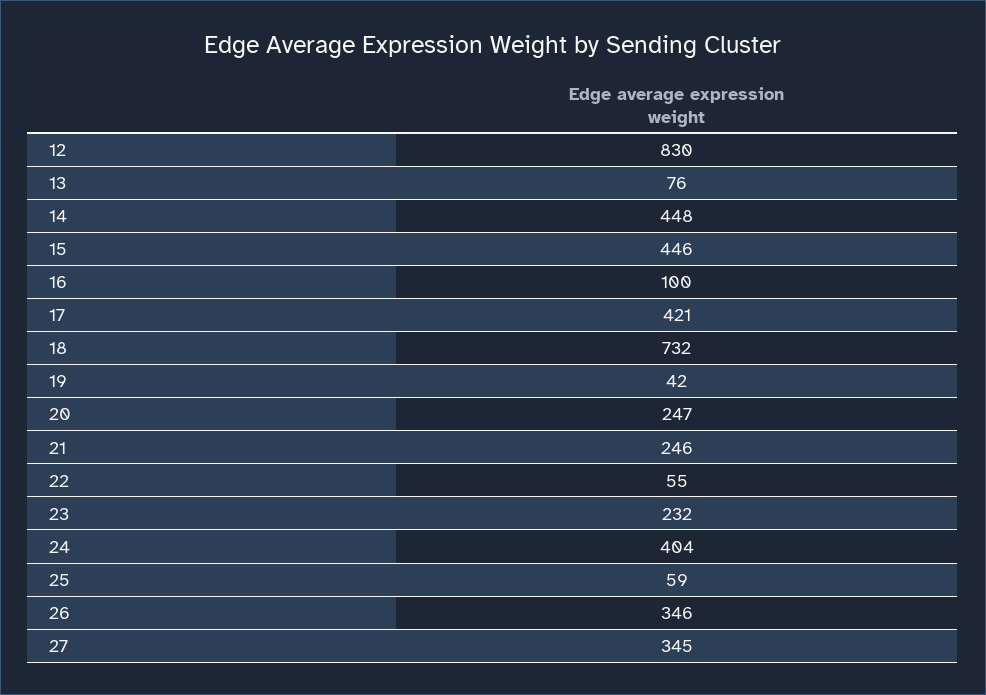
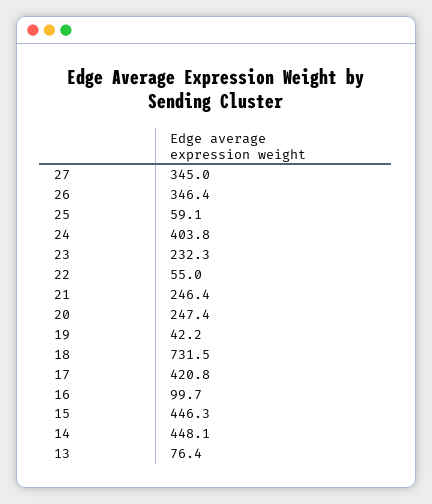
12: 830 -> none

